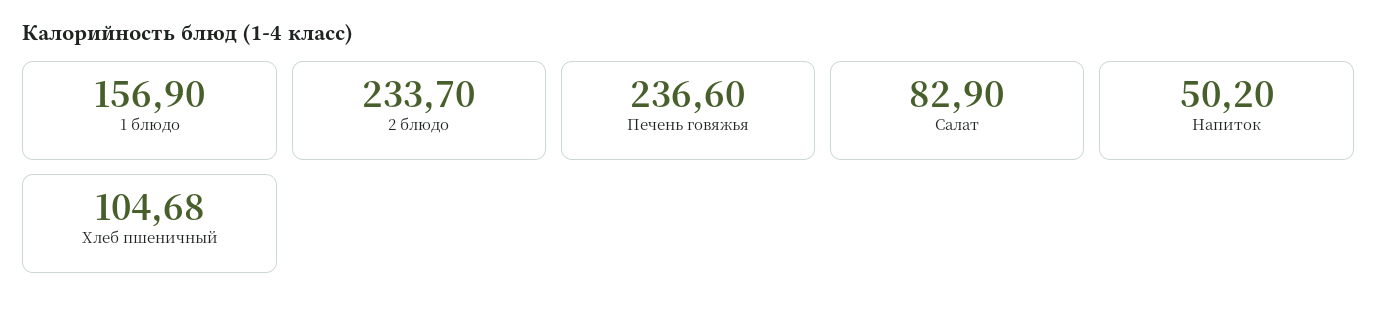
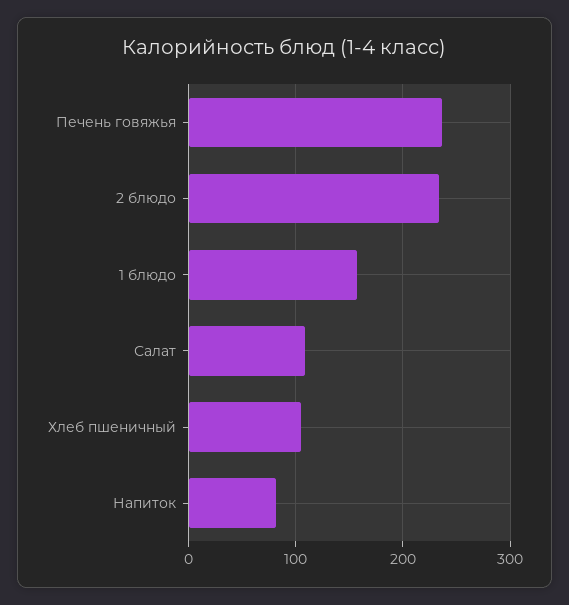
Салат: 82.9 -> 110
Напиток: 50.2 -> 80

